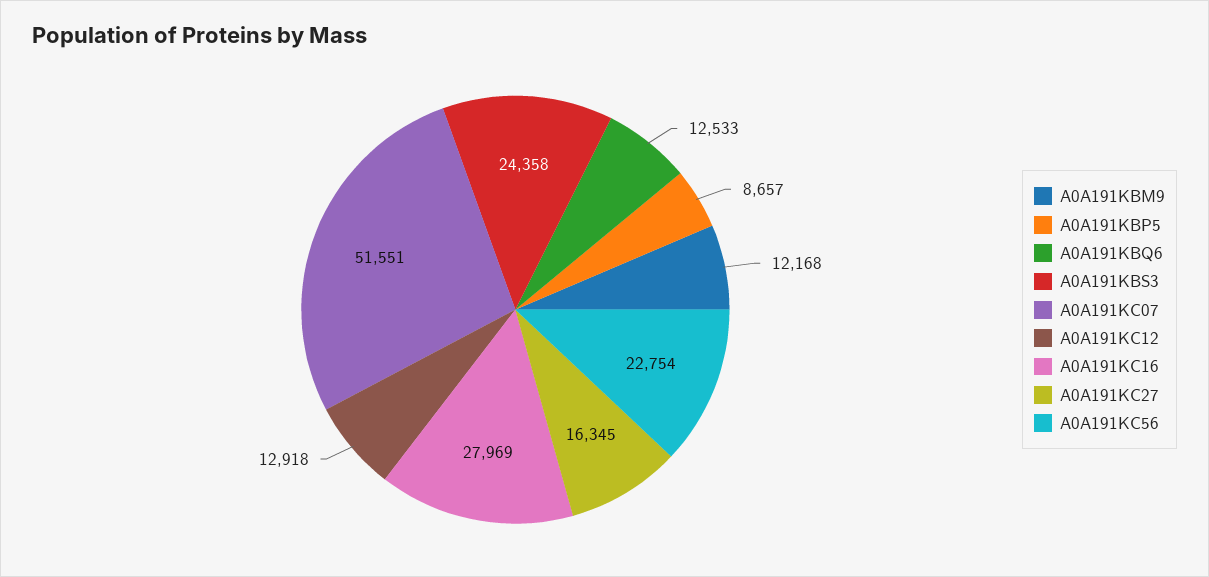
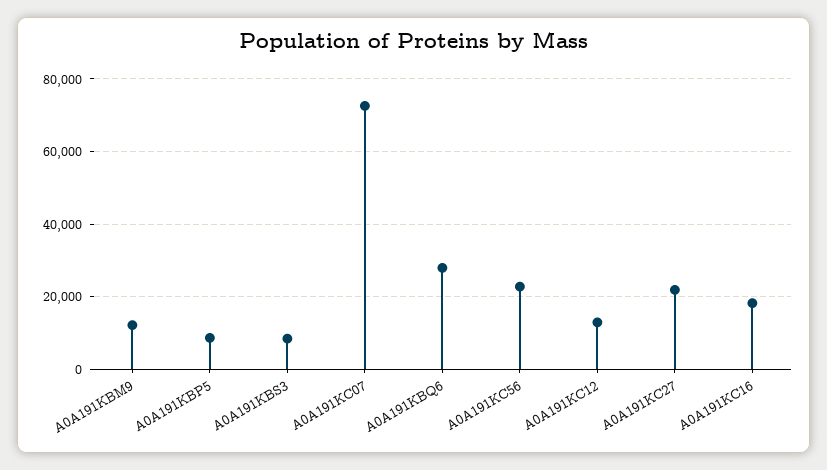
A0A191KBQ6: 12533 -> 28000
A0A191KBS3: 24358 -> 8000
A0A191KC07: 51551 -> 72000
A0A191KC16: 27969 -> 18000
A0A191KC27: 16345 -> 22000

